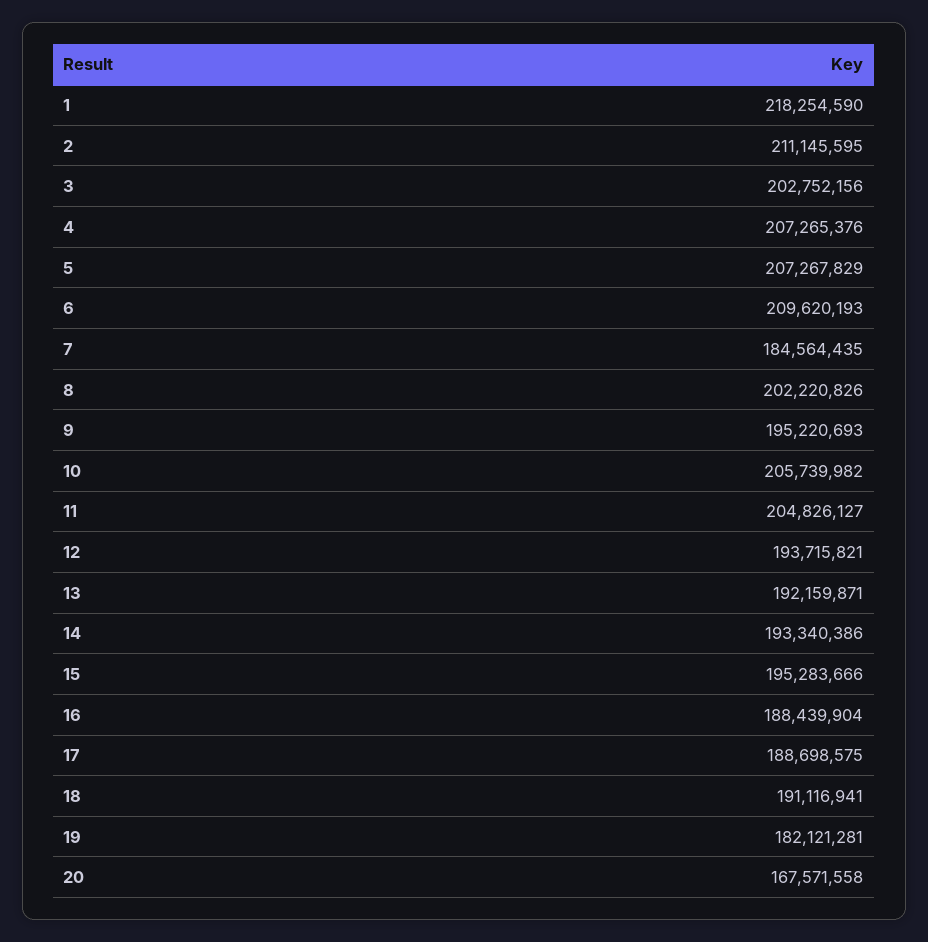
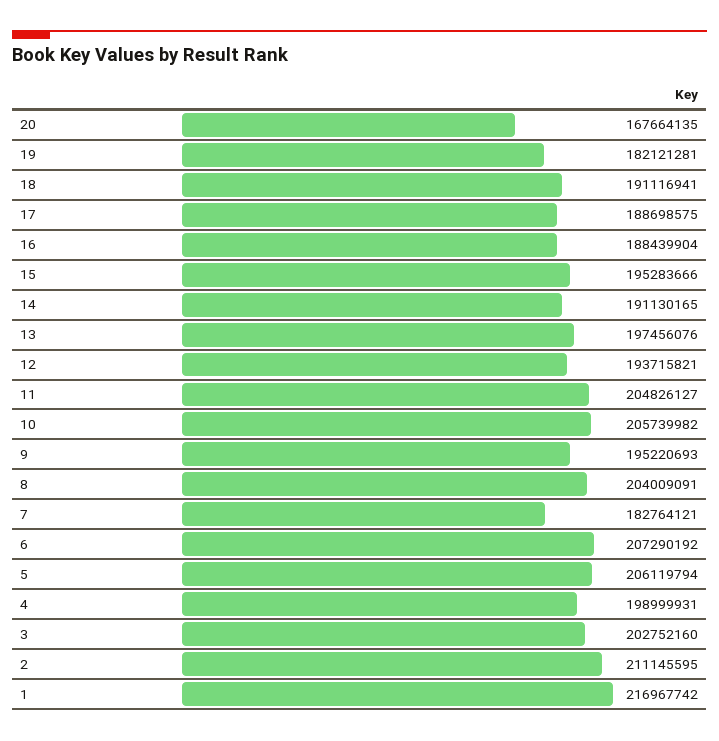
1: 218254590 -> 216967742
3: 202752156 -> 202752160
4: 207265376 -> 198999931
5: 207267829 -> 206119794
6: 209620193 -> 207290192
7: 184564435 -> 182764121
8: 202220826 -> 204009091
13: 192159871 -> 197456076
14: 193340386 -> 191130165
20: 167571558 -> 167664135

